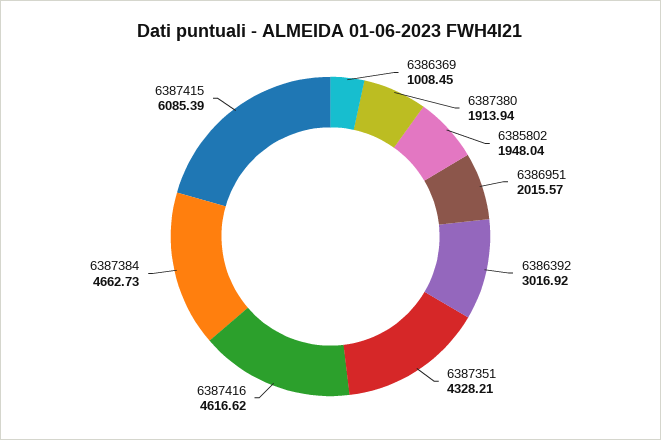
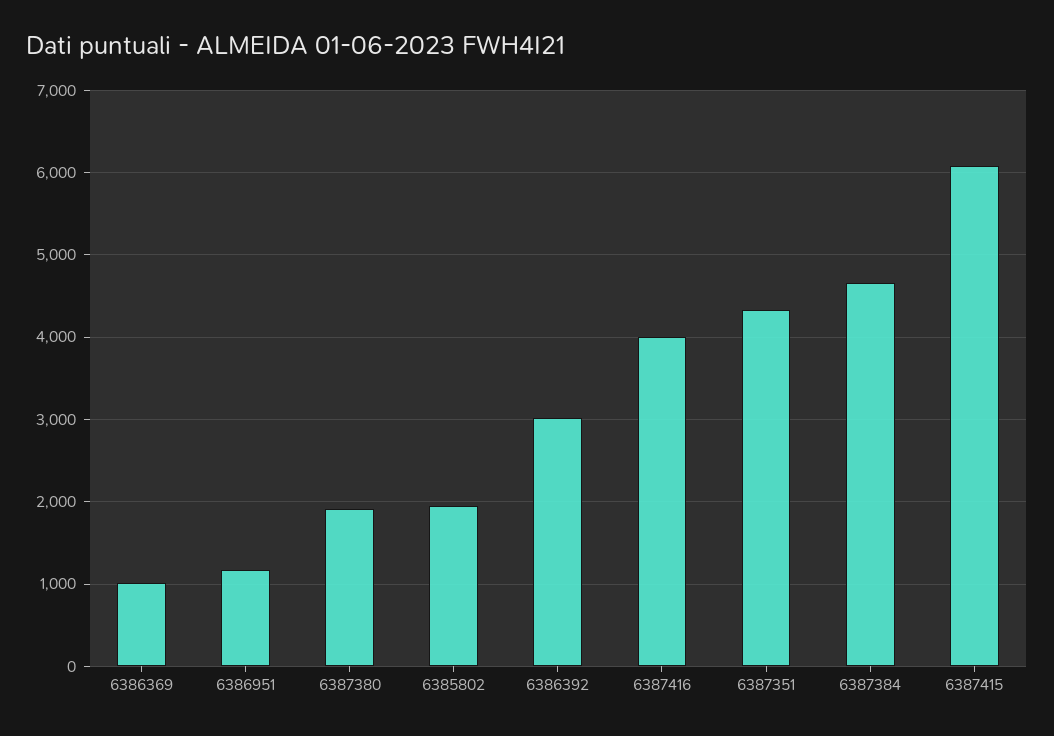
6386951: 2015.57 -> 1200
6387416: 4616.62 -> 4000

